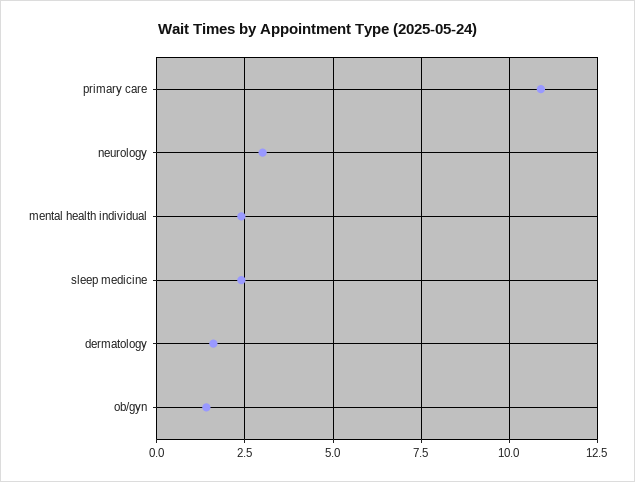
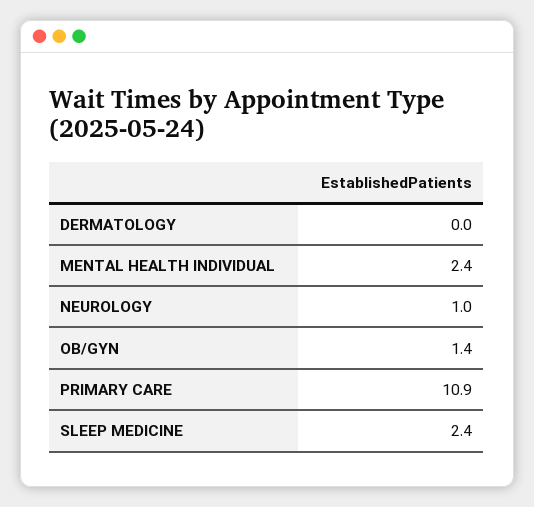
neurology: 3 -> 1
dermatology: 1.5 -> 0

